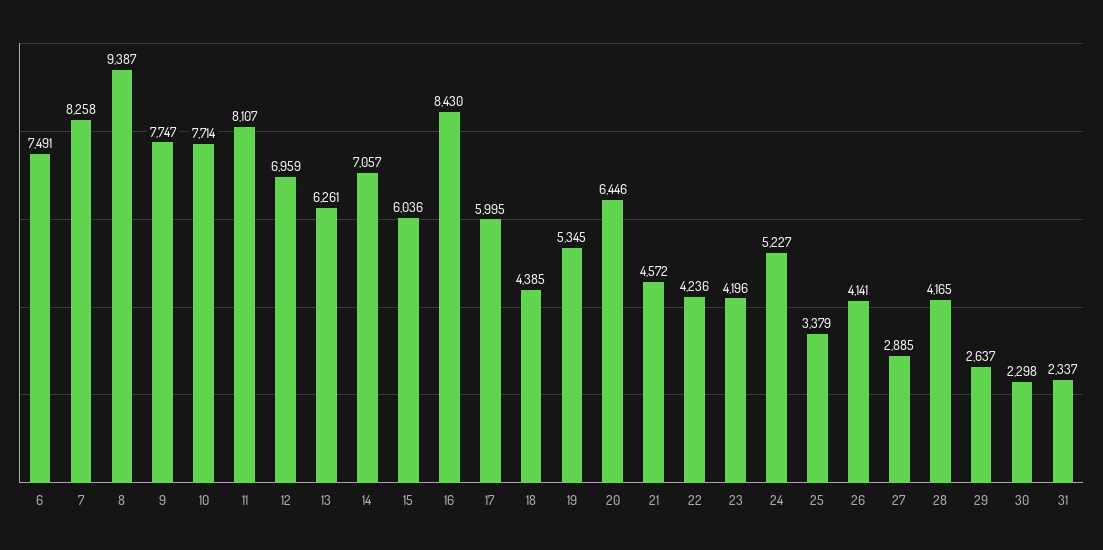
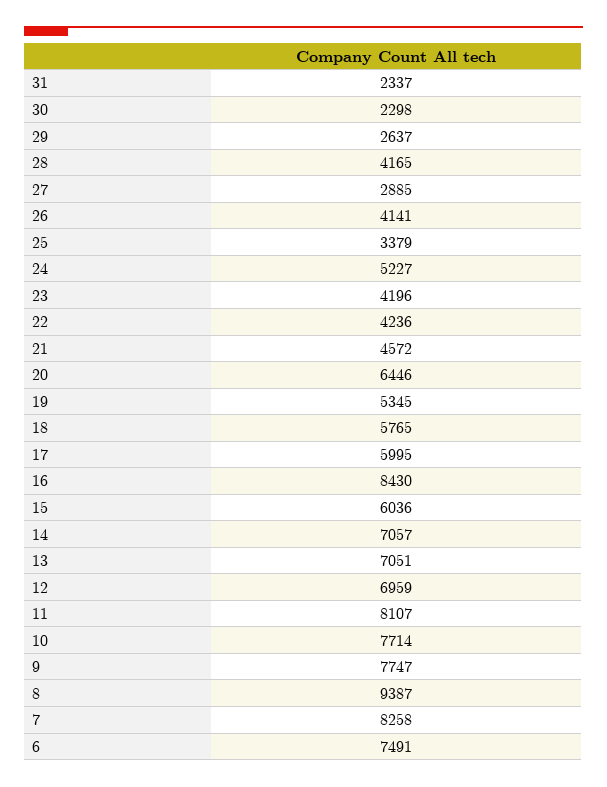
13: 6261 -> 7051
18: 4385 -> 5765

